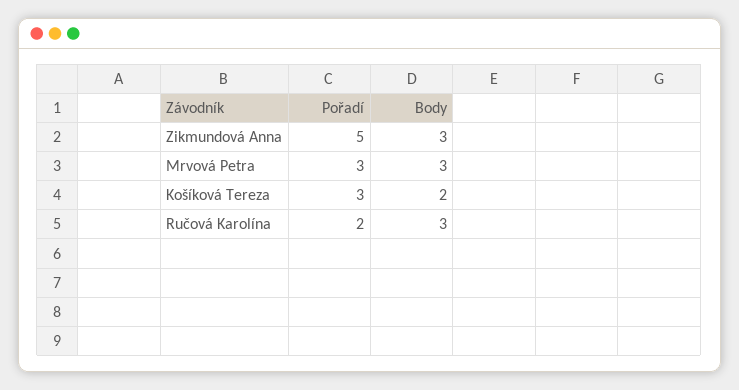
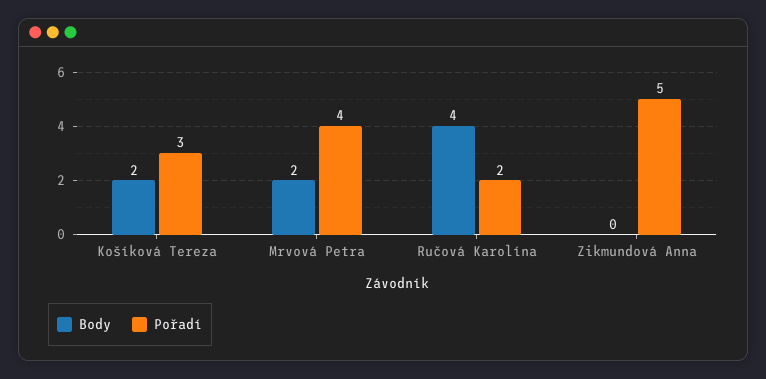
Body, Zikmundová Anna: 3 -> 0
Pořadí, Mrvová Petra: 3 -> 4
Body, Mrvová Petra: 3 -> 2
Body, Ručová Karolína: 3 -> 4

